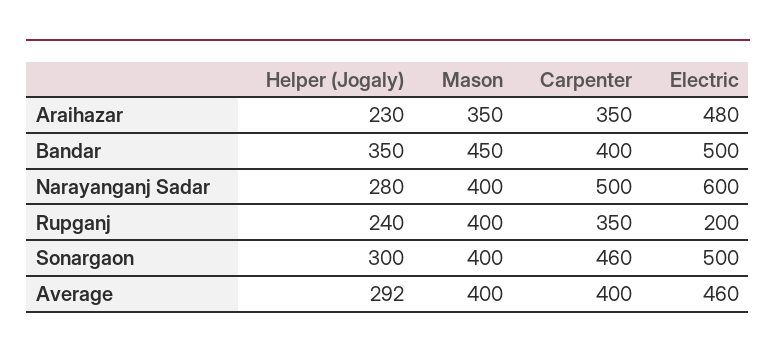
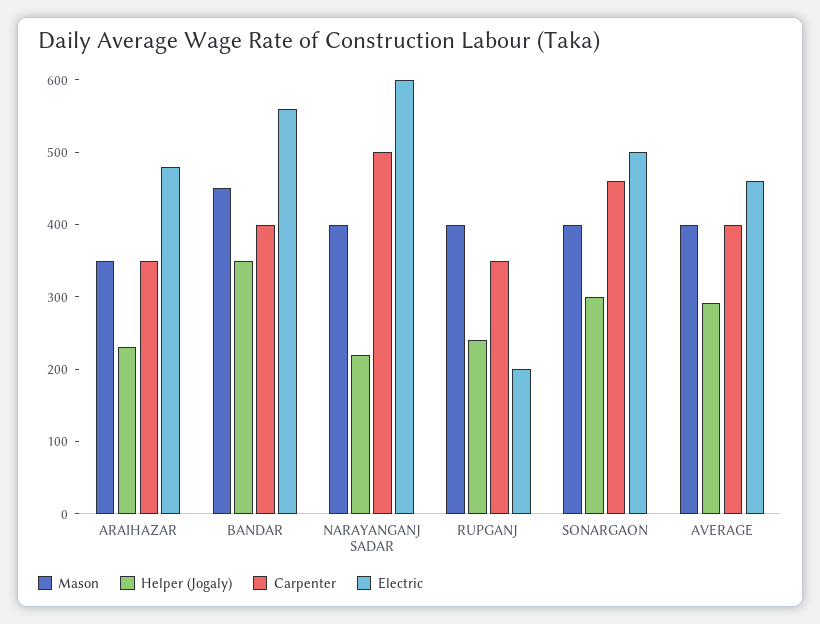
Electric, Bandar: 500 -> 560
Helper (Jogaly), Narayanganj Sadar: 280 -> 220

